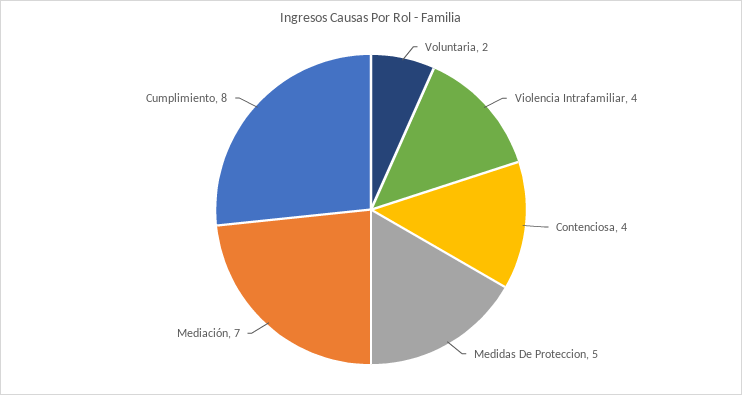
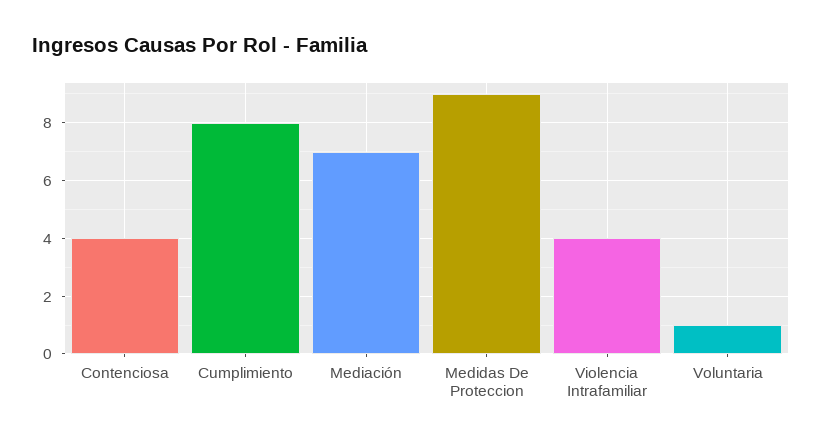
Voluntaria: 2 -> 1
Medidas De Proteccion: 5 -> 9

